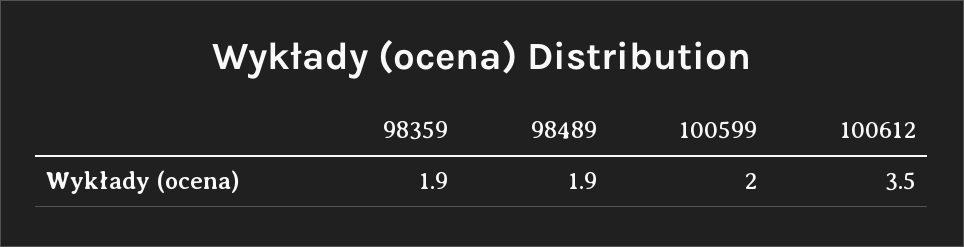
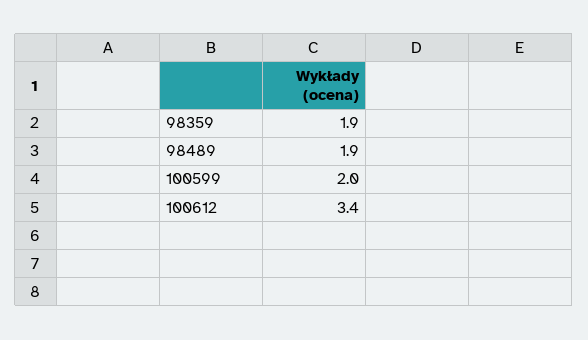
100612: 3.5 -> 3.4

